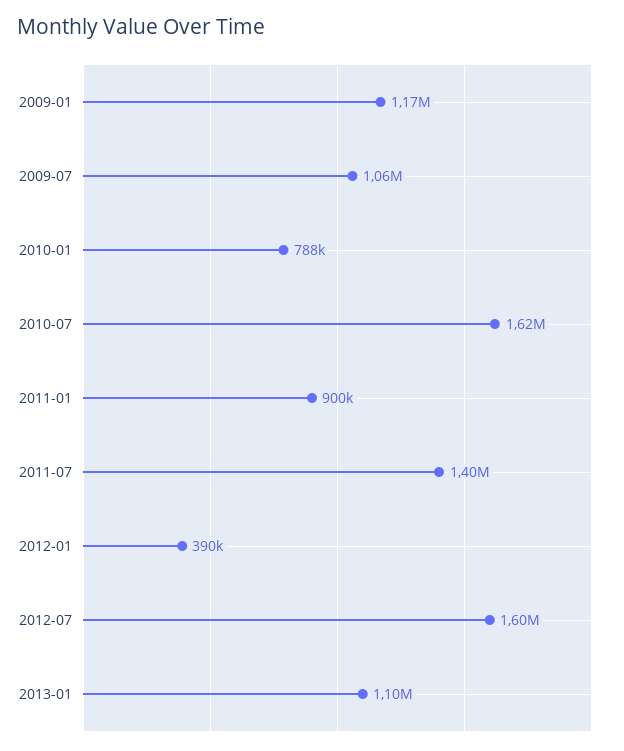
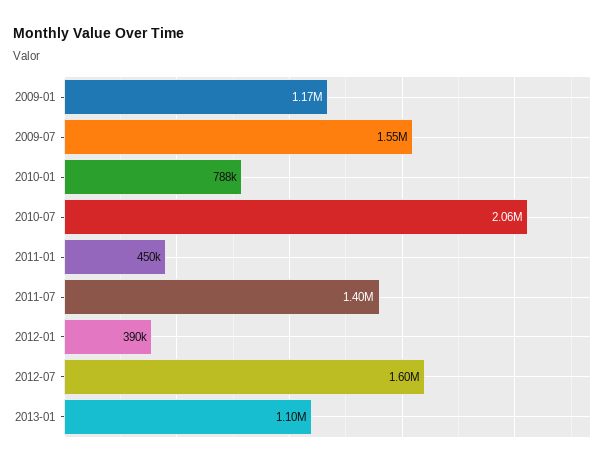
2009-07: 1060000 -> 1550000
2010-07: 1620000 -> 2060000
2011-01: 900000 -> 450000

